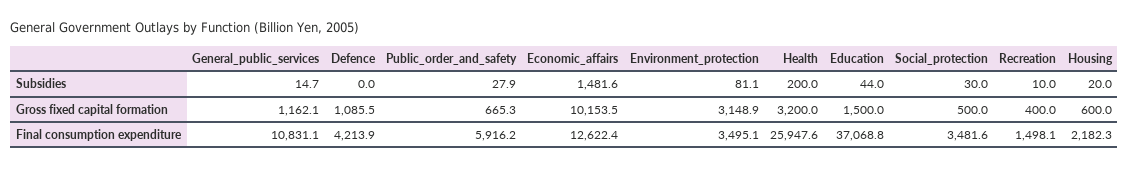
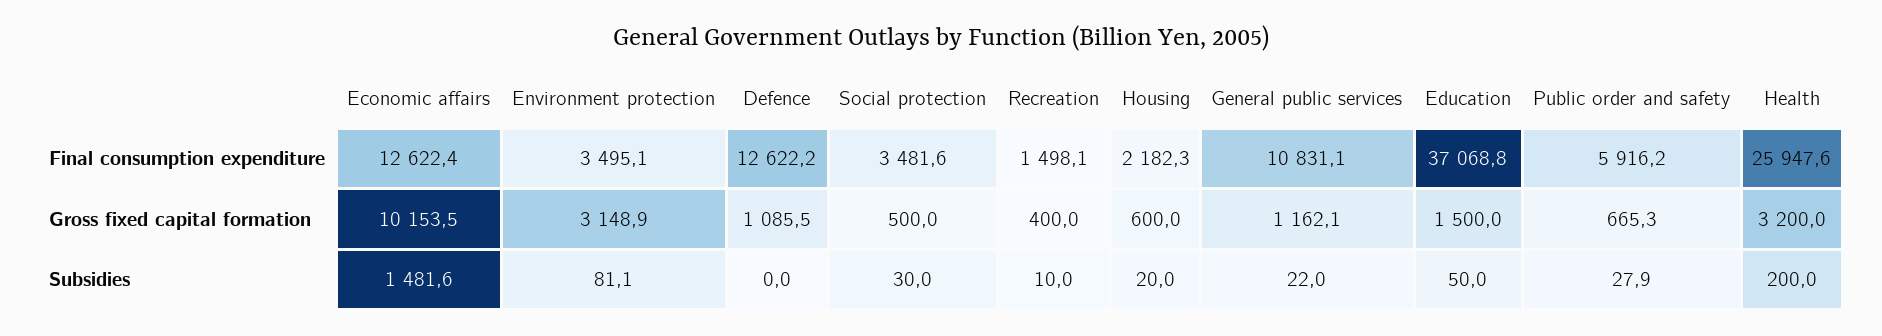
General_public_services, Subsidies: 14.7 -> 22
Education, Subsidies: 44 -> 50
Defence, Final consumption expenditure: 4213.9 -> 12622.2

